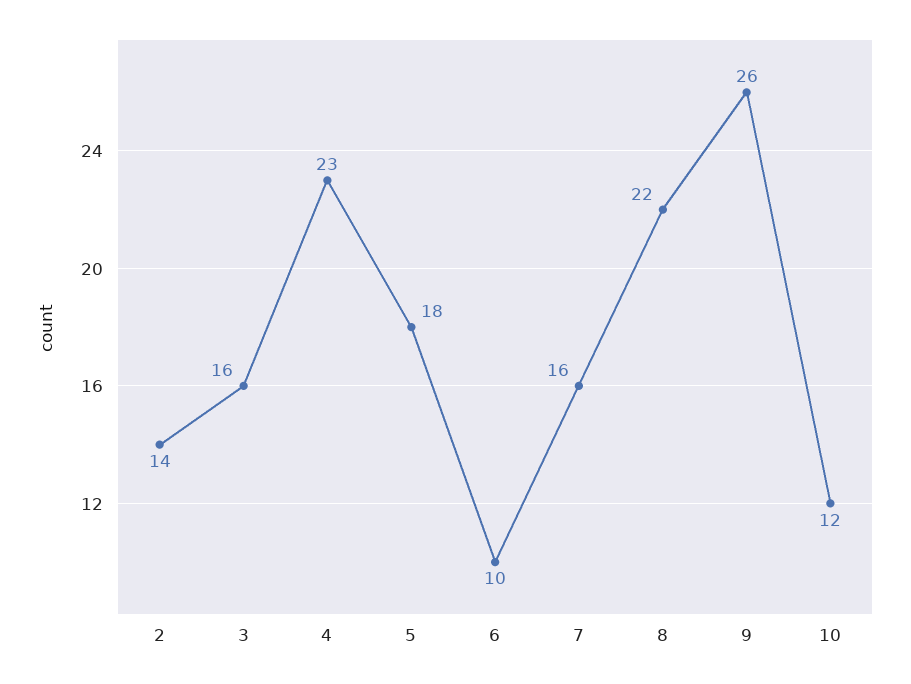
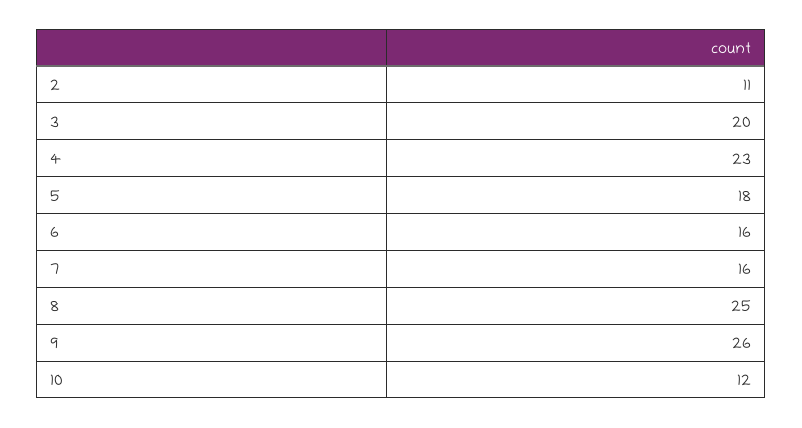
2: 14 -> 11
3: 16 -> 20
6: 10 -> 16
8: 22 -> 25

